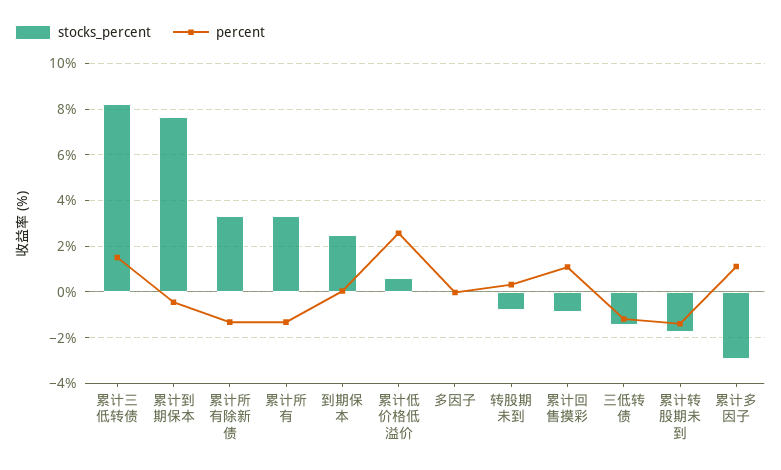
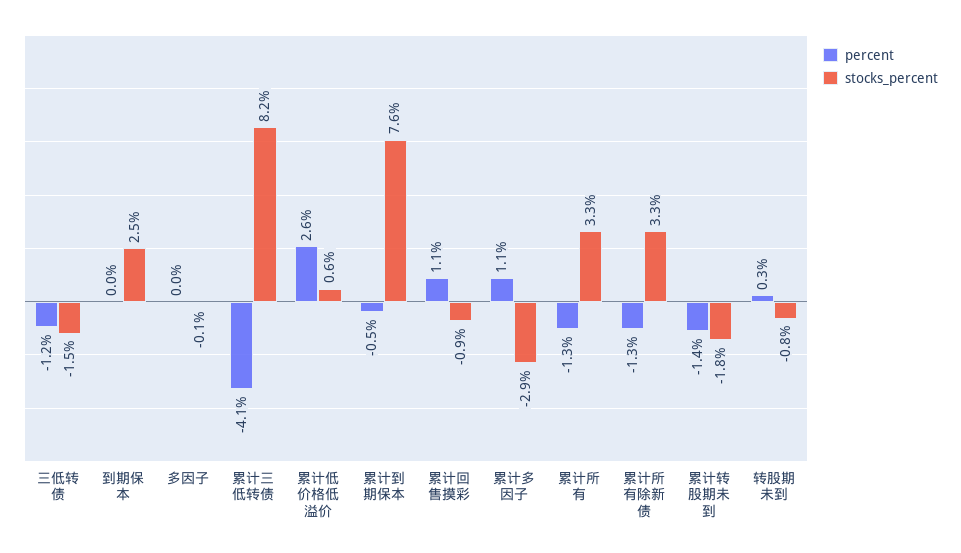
percent, 累计三低转债: 1.5 -> -4.1

